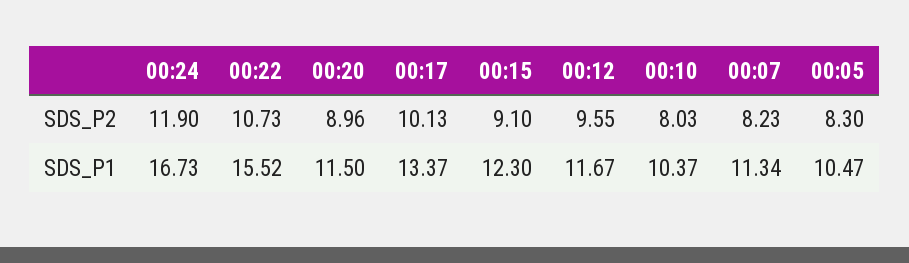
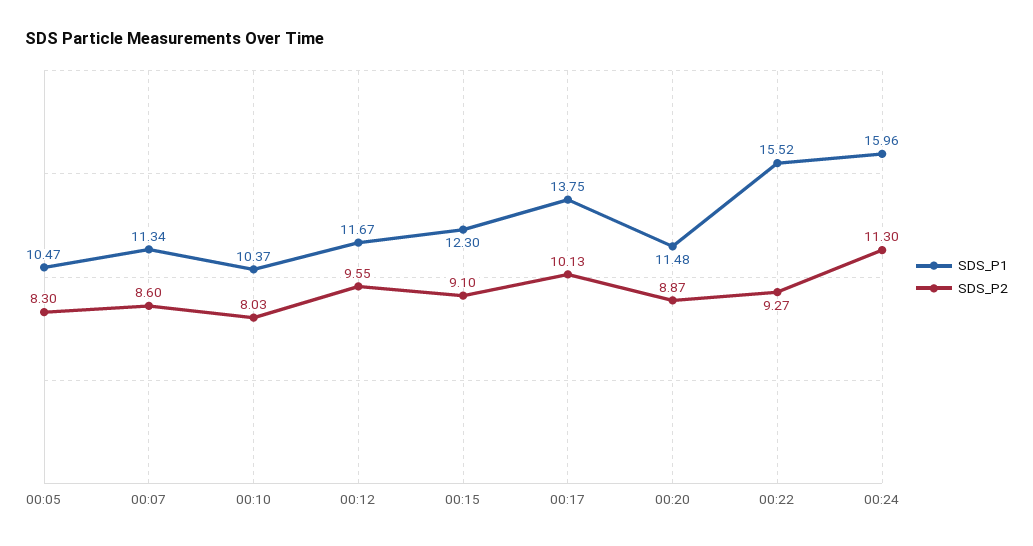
SDS_P2, 00:24: 11.9 -> 11.3
SDS_P2, 00:22: 10.73 -> 9.27
SDS_P2, 00:20: 8.96 -> 8.87
SDS_P2, 00:07: 8.23 -> 8.6
SDS_P1, 00:24: 16.73 -> 15.96
SDS_P1, 00:20: 11.5 -> 11.48
SDS_P1, 00:17: 13.37 -> 13.75

